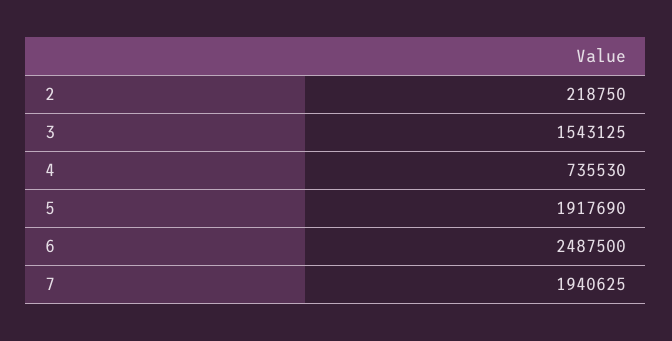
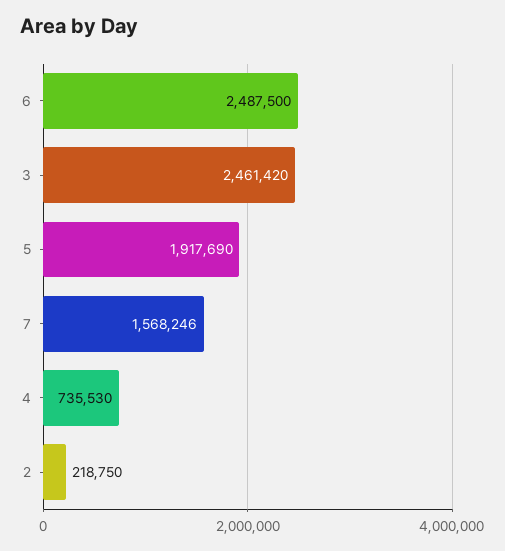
3: 1543125 -> 2461420
7: 1940625 -> 1568246

